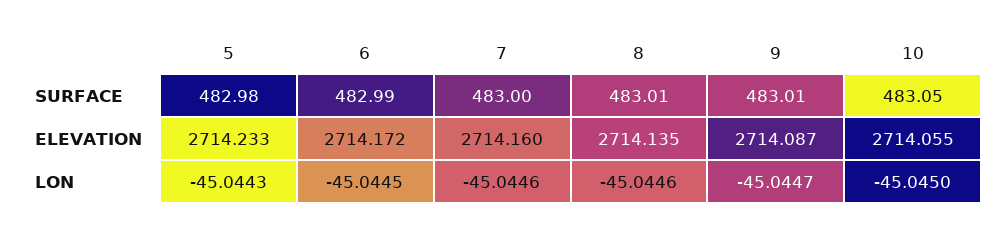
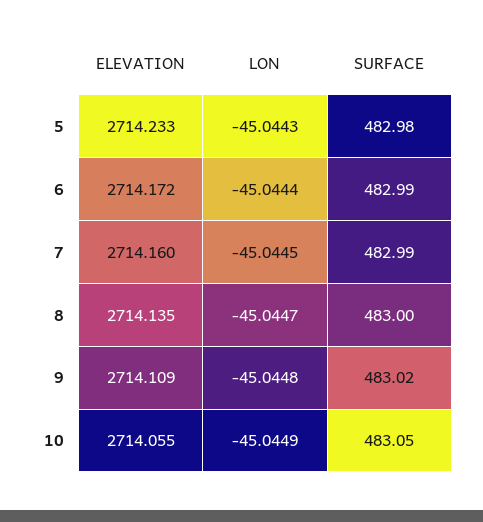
7, SURFACE: 483 -> 482.99
8, SURFACE: 483.01 -> 483
9, SURFACE: 483.01 -> 483.02
9, ELEVATION: 2714.087 -> 2714.109
6, LON: -45.0445 -> -45.0444
7, LON: -45.0446 -> -45.0445
8, LON: -45.0446 -> -45.0447
9, LON: -45.0447 -> -45.0448
10, LON: -45.045 -> -45.0449

